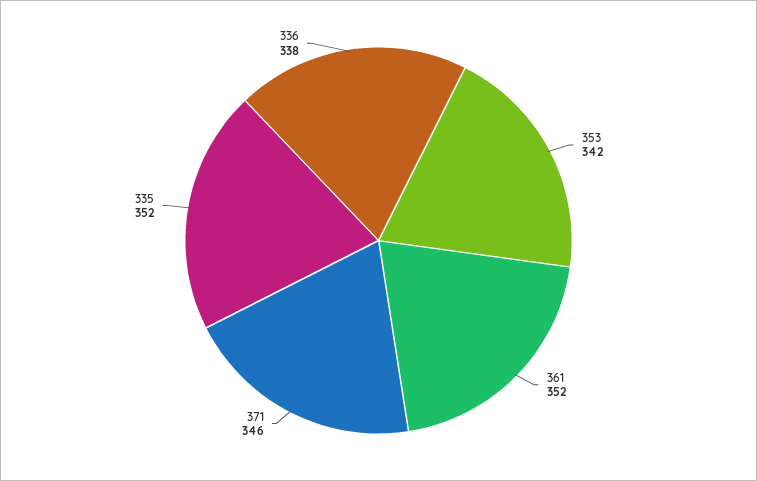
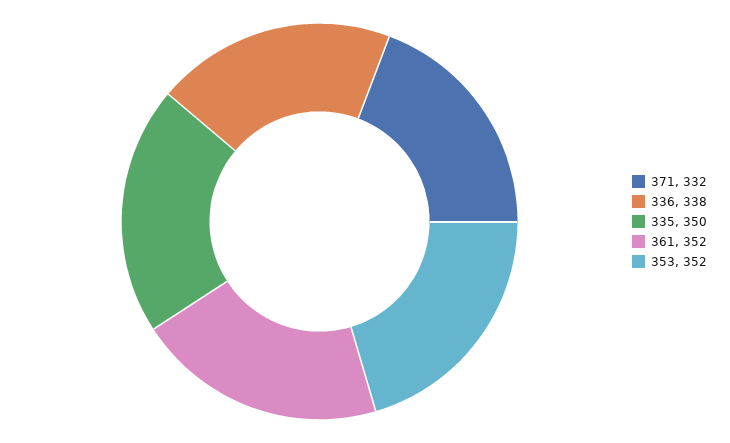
353: 342 -> 352
371: 346 -> 332
335: 352 -> 350

